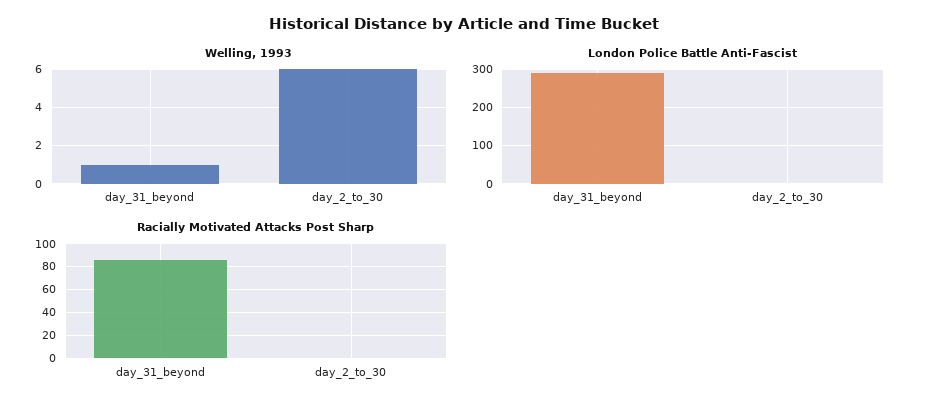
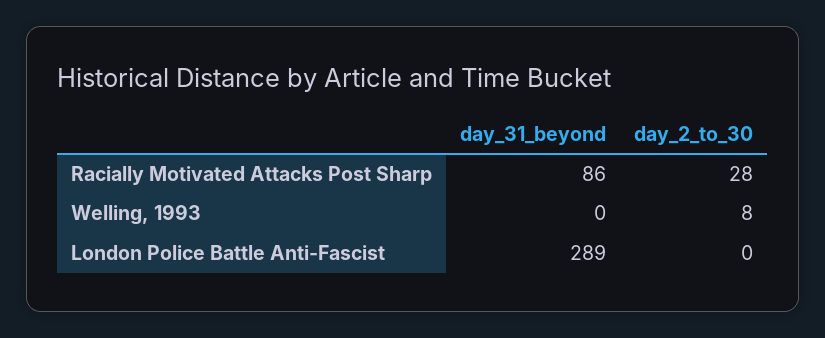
Welling, 1993, day_31_beyond: 1 -> 0
Welling, 1993, day_2_to_30: 6 -> 8
Racially Motivated Attacks Post Sharp, day_2_to_30: 0 -> 28

